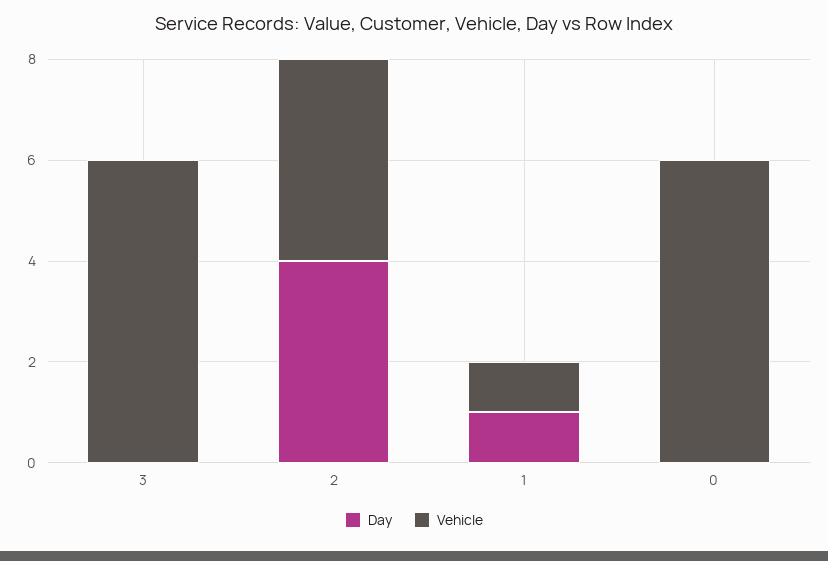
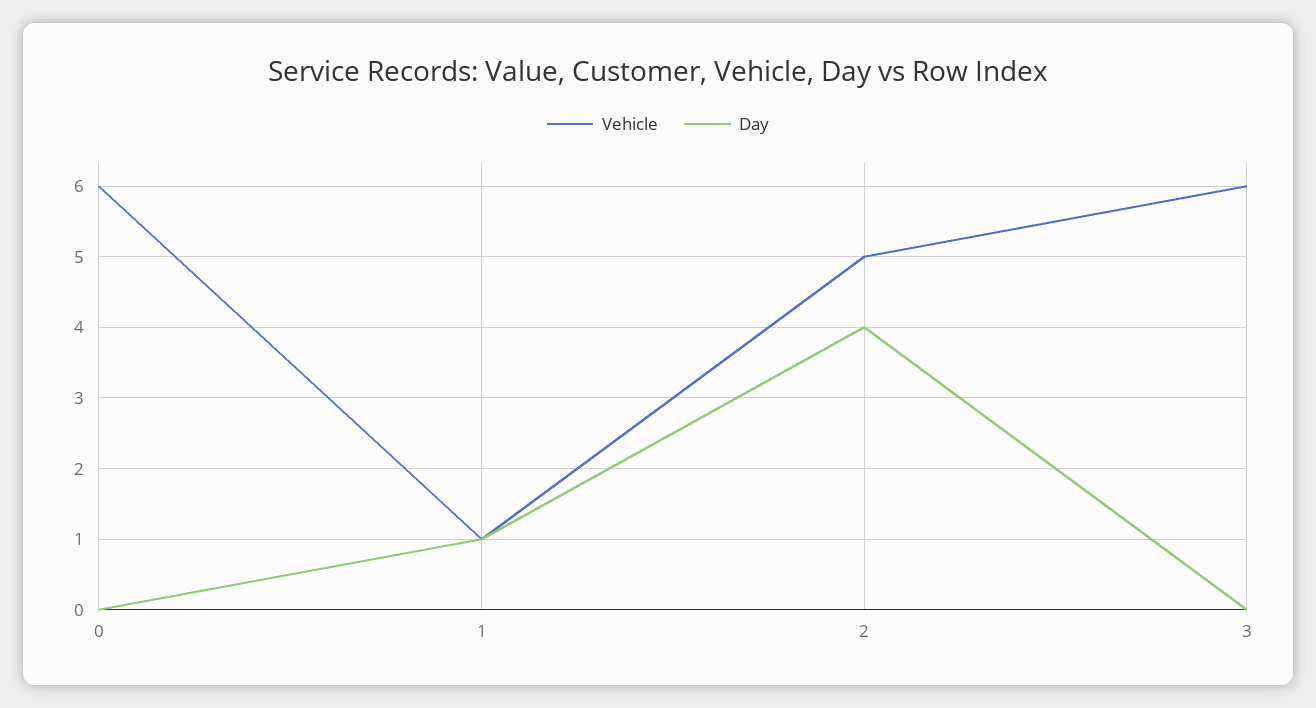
Vehicle, 2: 4 -> 5

